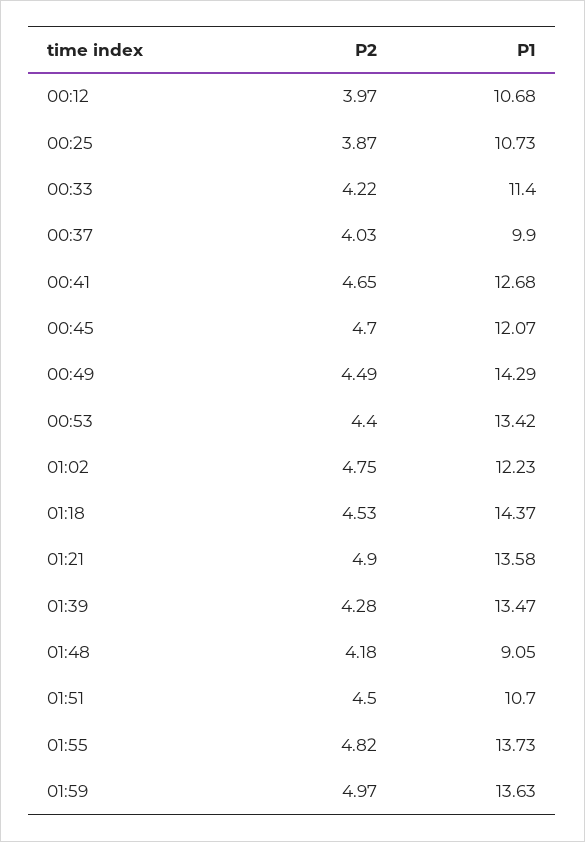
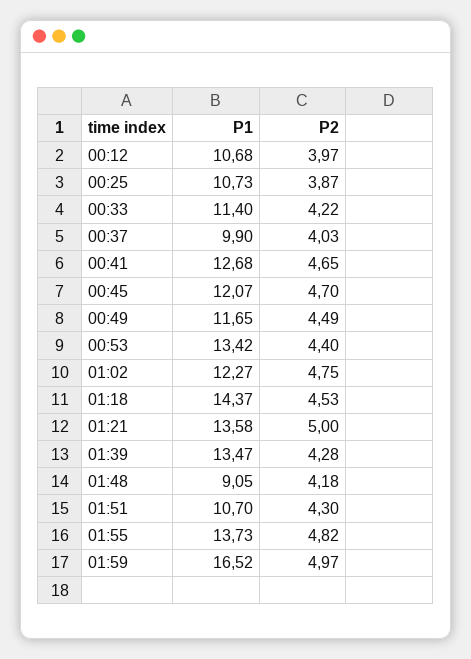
P1, 00:49: 14.29 -> 11.65
P1, 01:02: 12.23 -> 12.27
P2, 01:21: 4.9 -> 5
P2, 01:51: 4.5 -> 4.3
P1, 01:59: 13.63 -> 16.52

